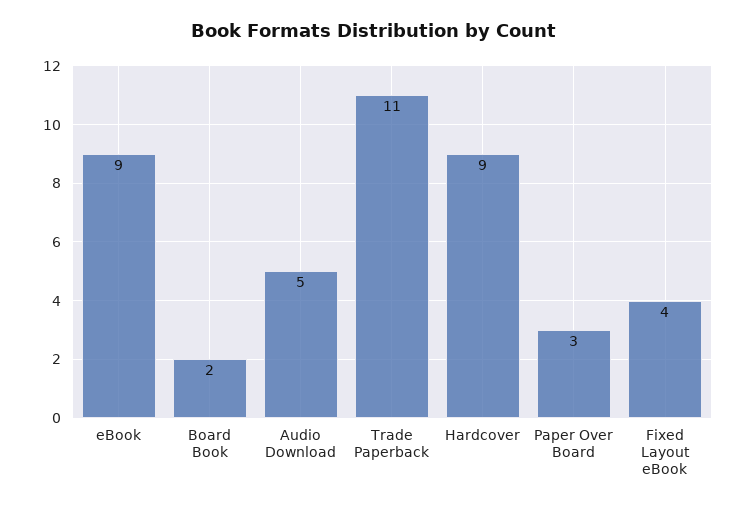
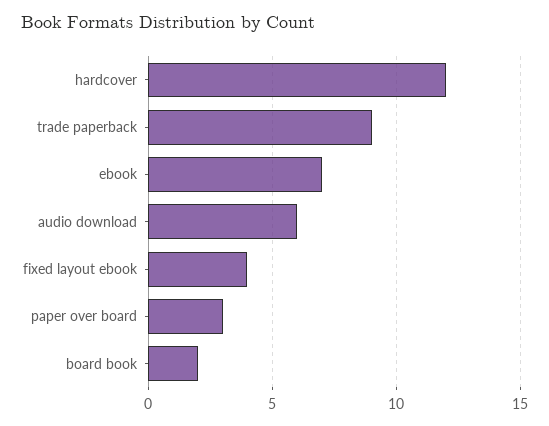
eBook: 9 -> 7
Audio Download: 5 -> 6
Trade Paperback: 11 -> 9
Hardcover: 9 -> 12

